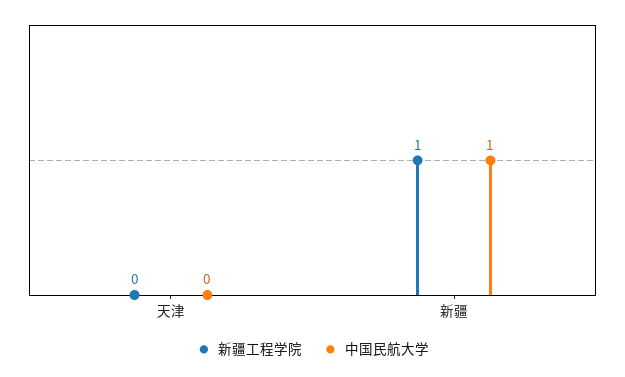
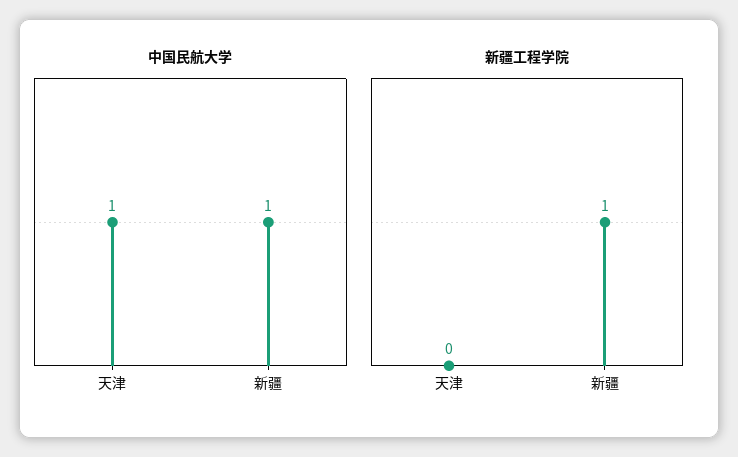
中国民航大学, 天津: 0 -> 1

